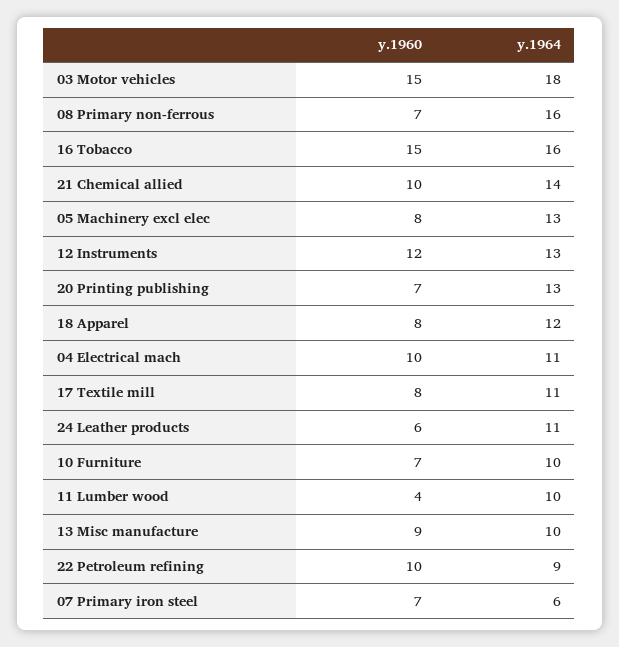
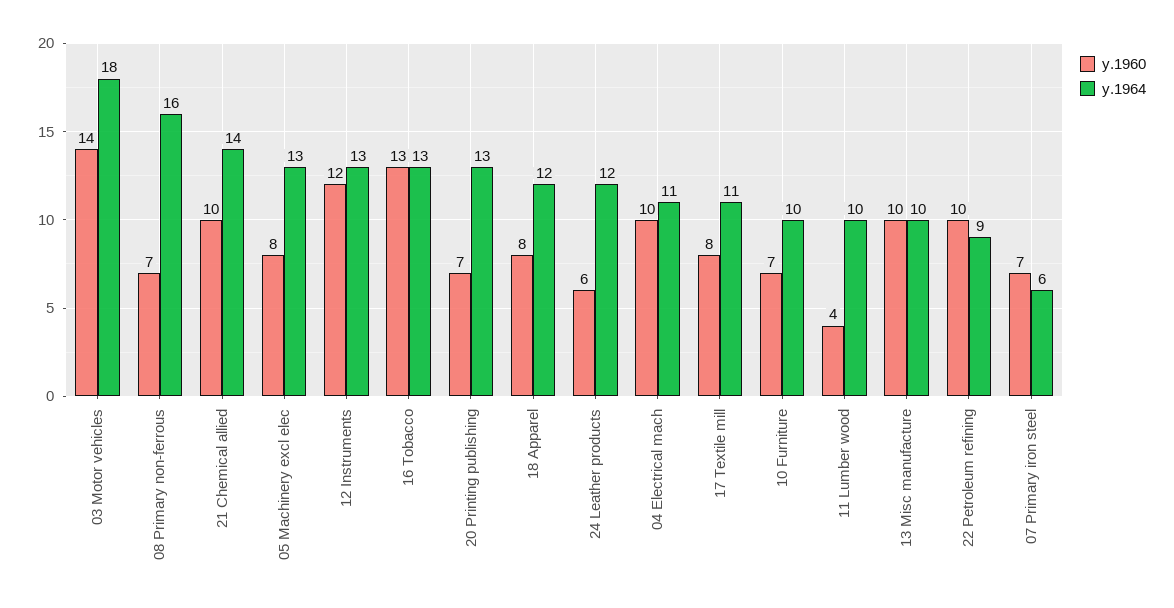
y.1960, 03 Motor vehicles: 15 -> 14
y.1960, 16 Tobacco: 15 -> 13
y.1964, 16 Tobacco: 16 -> 13
y.1964, 24 Leather products: 11 -> 12
y.1960, 13 Misc manufacture: 9 -> 10

